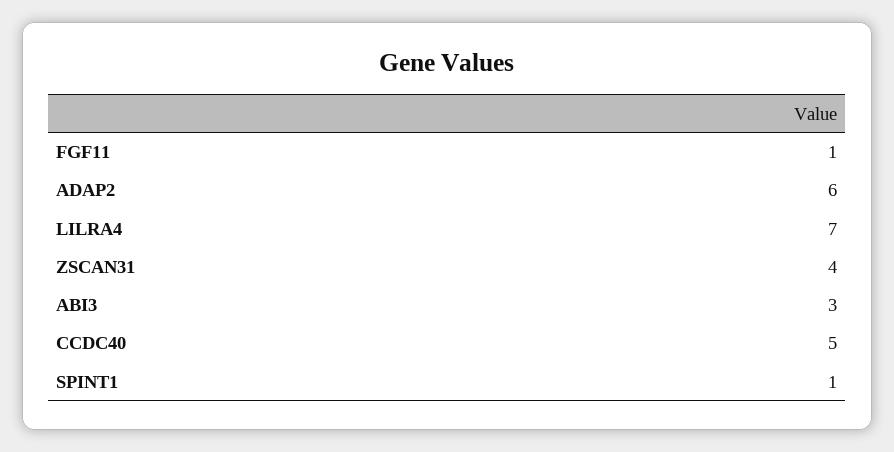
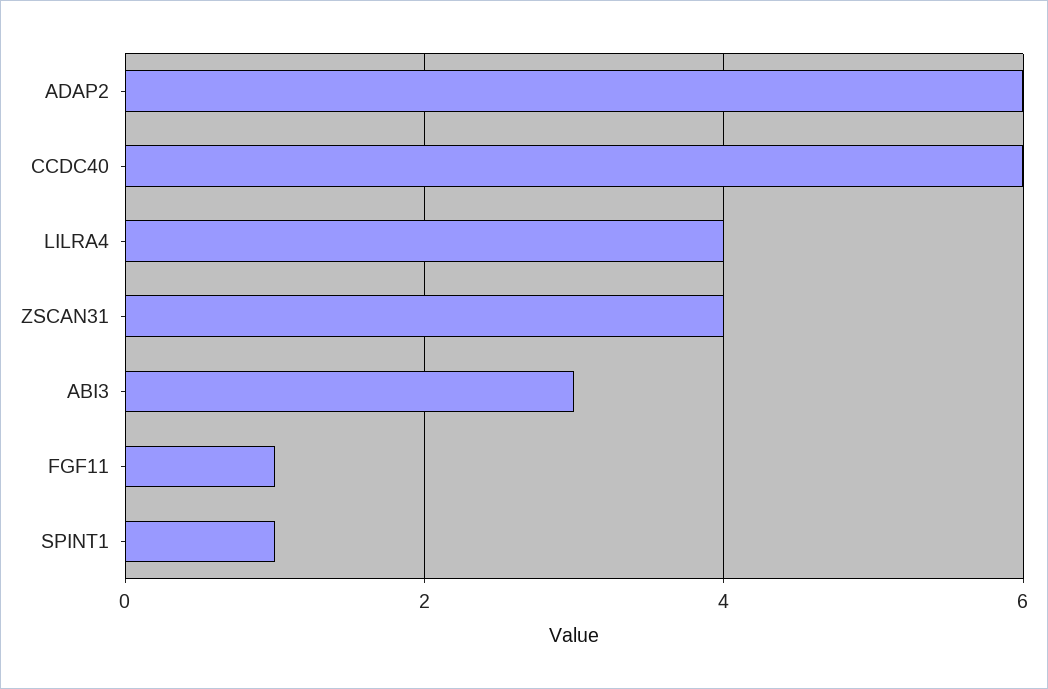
LILRA4: 7 -> 4
CCDC40: 5 -> 6

